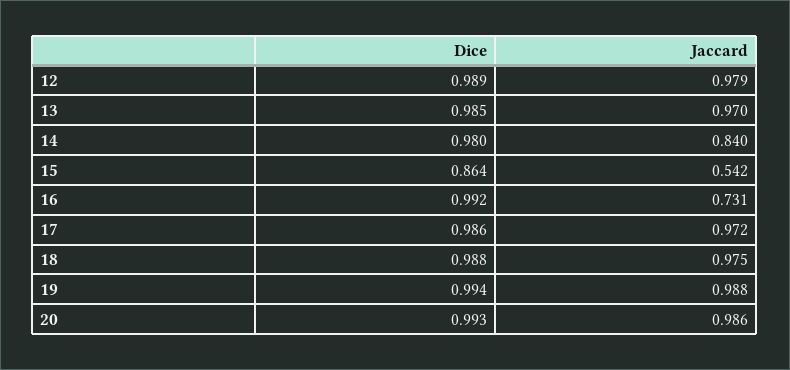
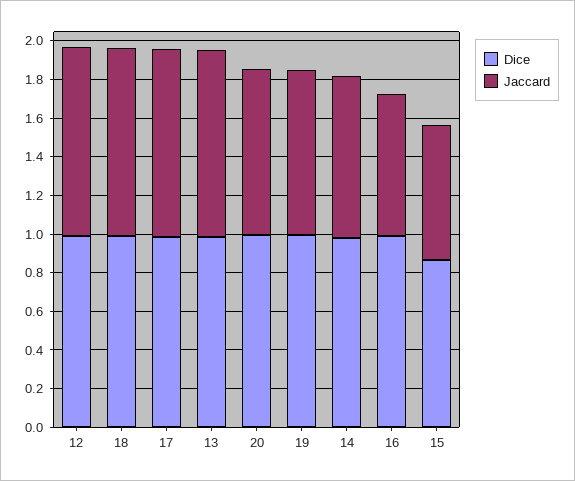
Jaccard, 15: 0.542 -> 0.7
Jaccard, 19: 0.988 -> 0.85
Jaccard, 20: 0.986 -> 0.85

